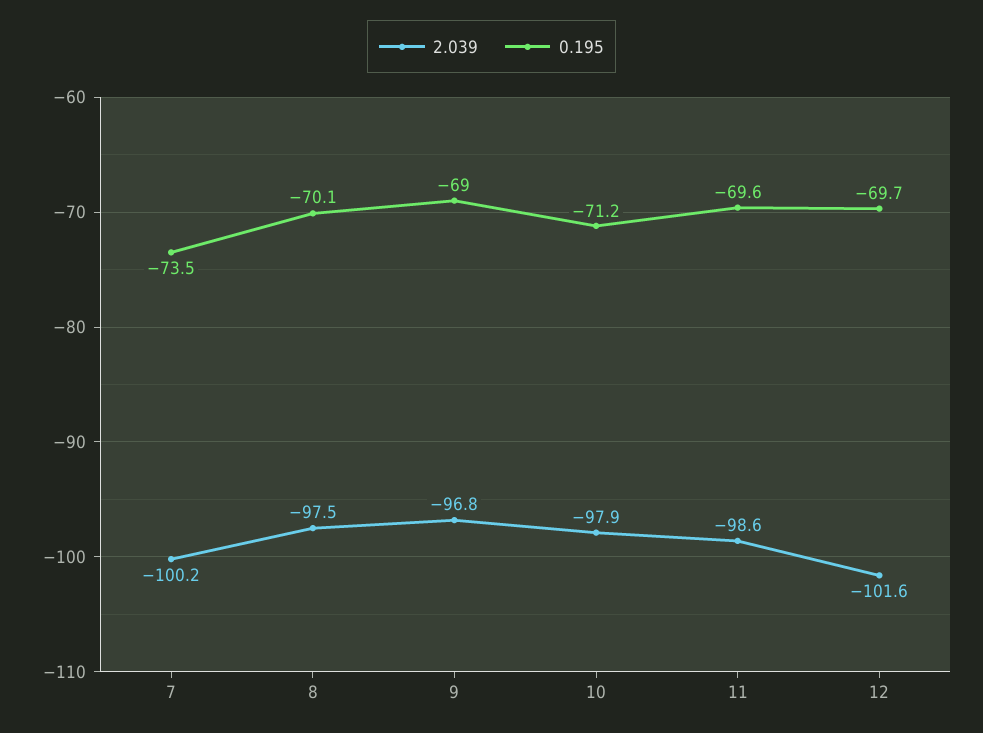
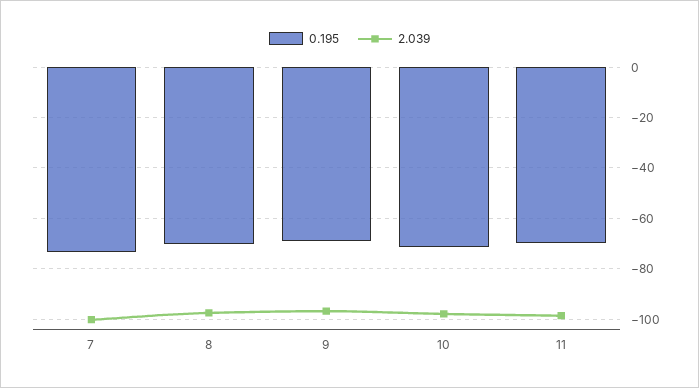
2.039, 12: -101.6 -> none
0.195, 12: -69.7 -> none

